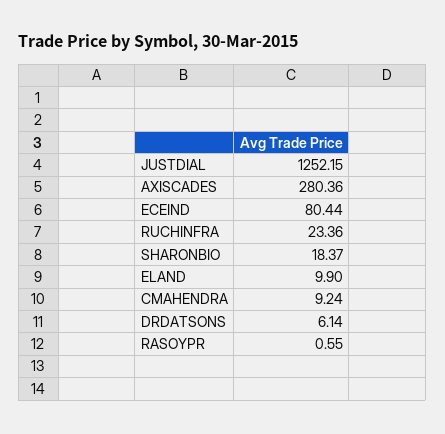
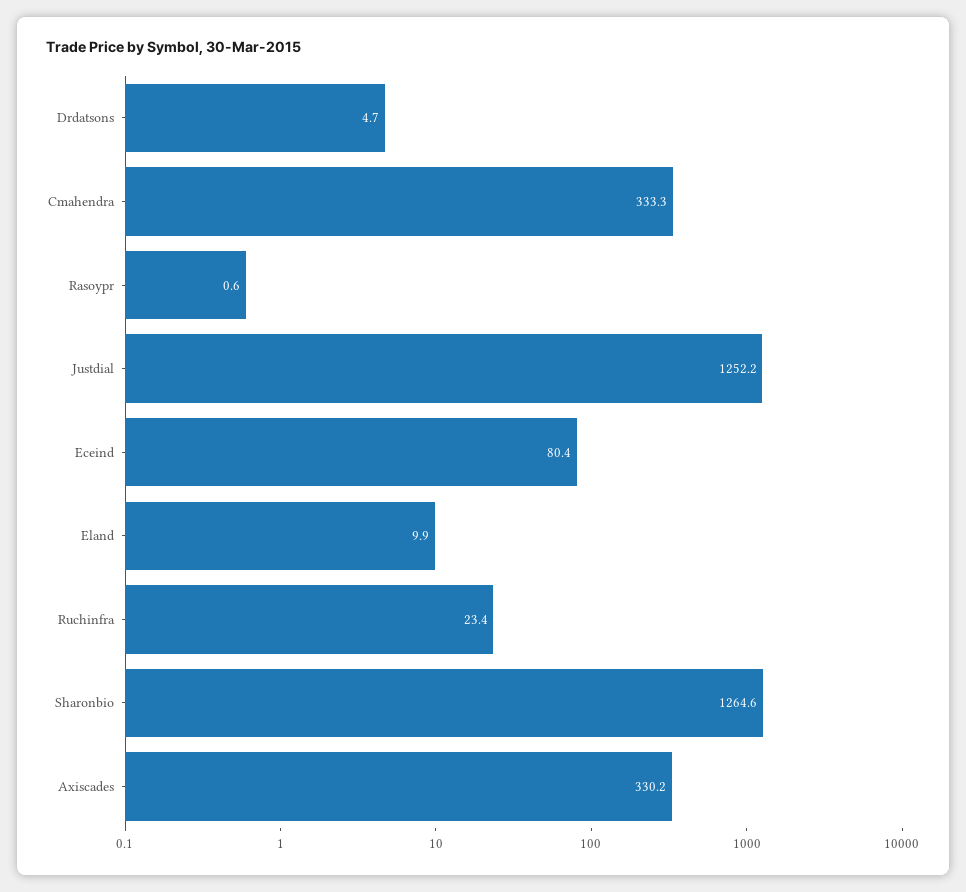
AXISCADES: 280.36 -> 330.2
SHARONBIO: 18.37 -> 1264.6
CMAHENDRA: 9.24 -> 333.3
DRDATSONS: 6.14 -> 4.7

